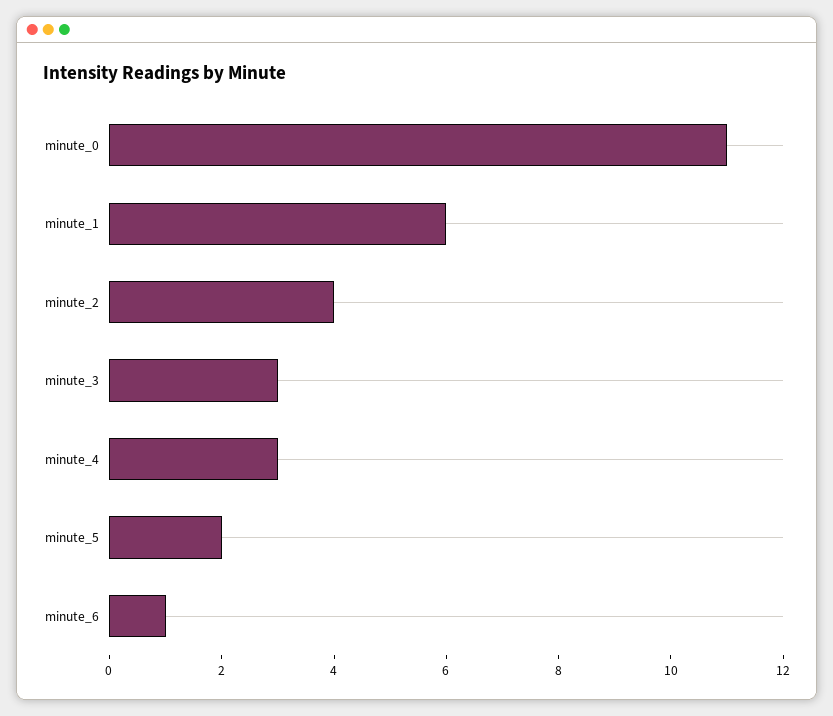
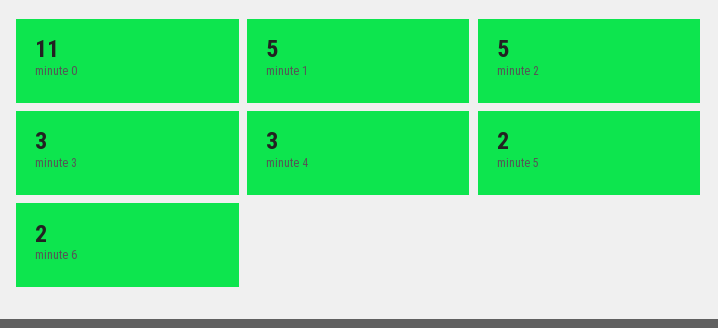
minute_1: 6 -> 5
minute_2: 4 -> 5
minute_6: 1 -> 2

